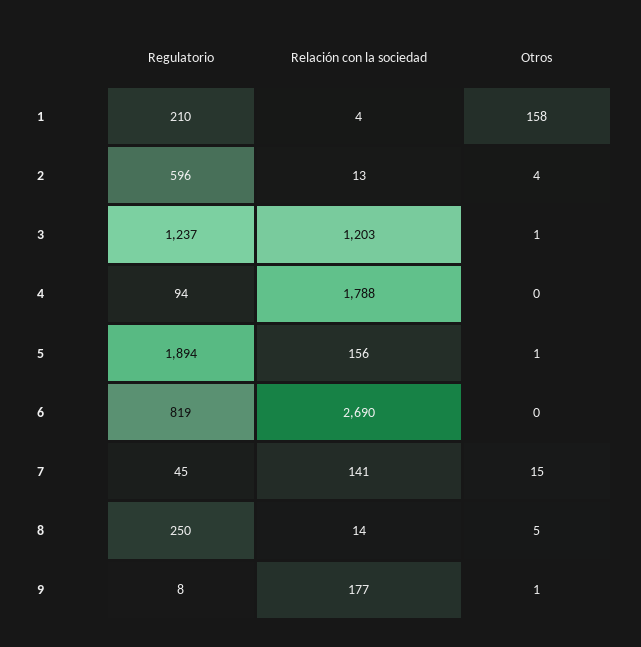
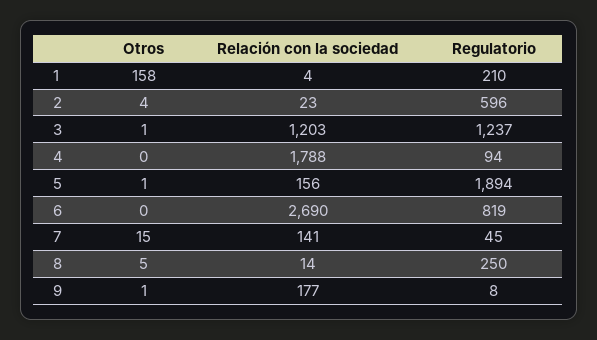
Relación con la sociedad, 2: 13 -> 23

